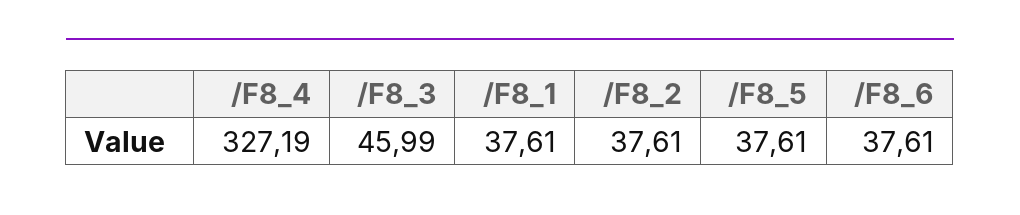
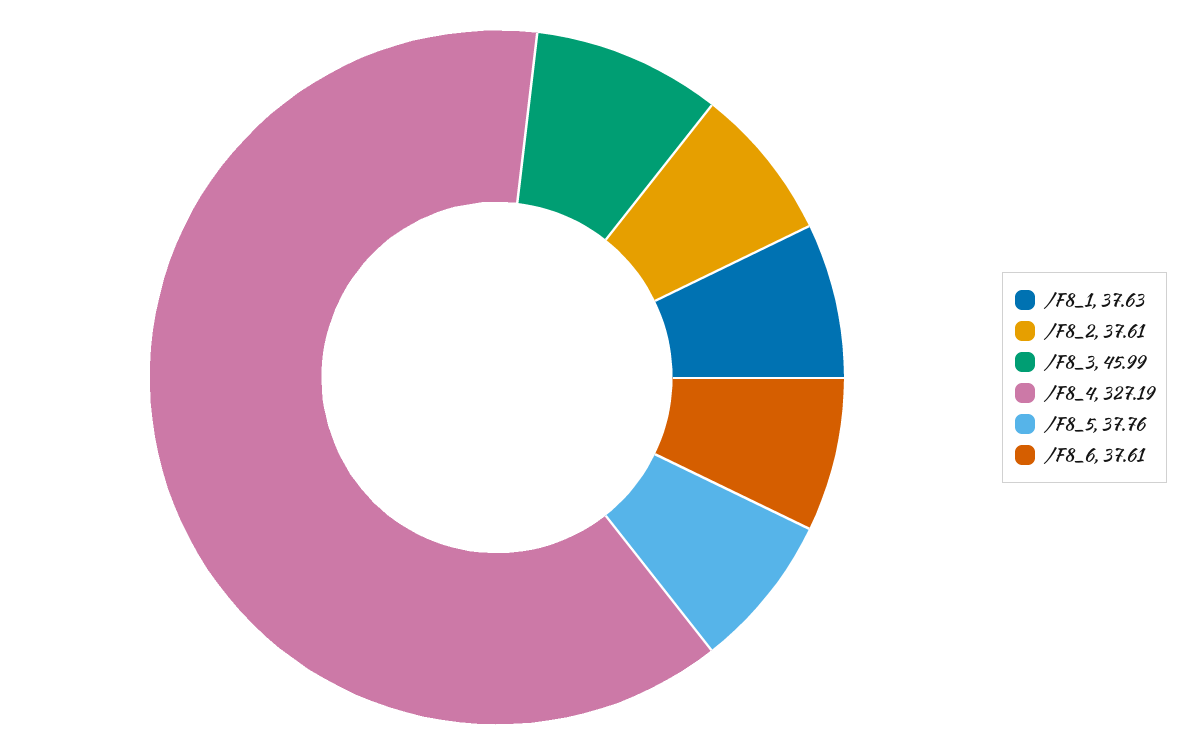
/F8_1: 37.61 -> 37.63
/F8_5: 37.61 -> 37.76

